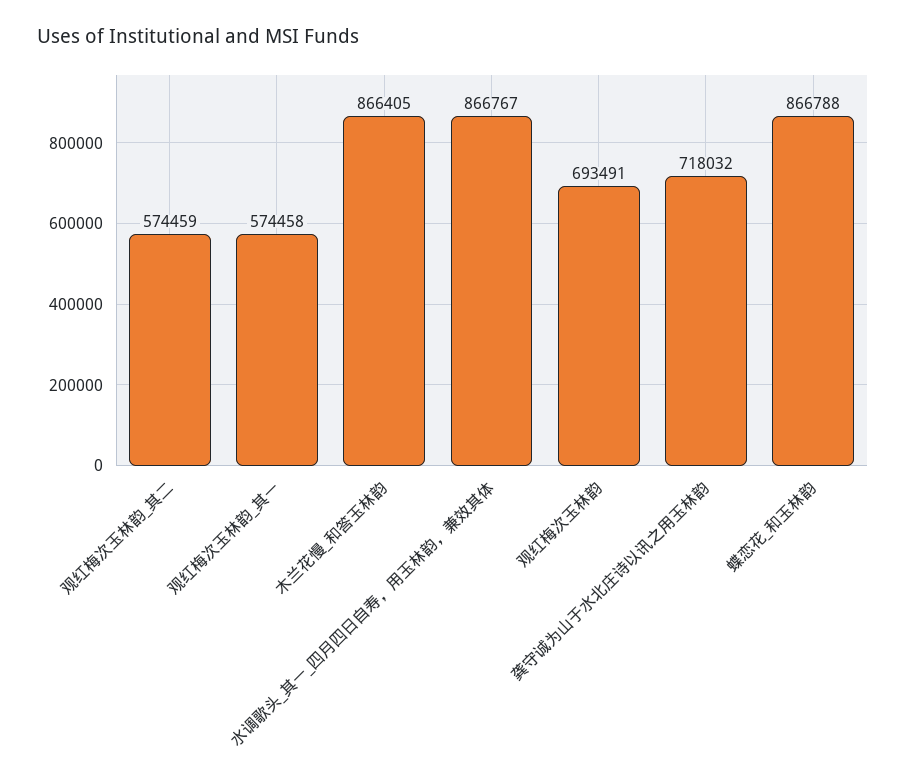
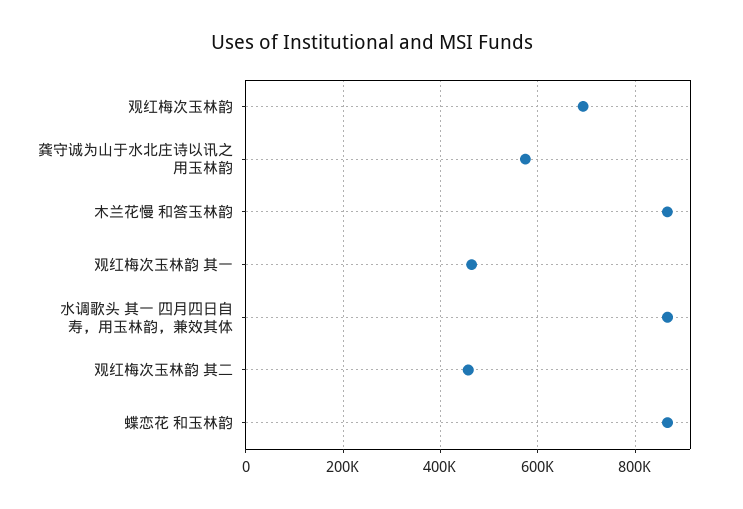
观红梅次玉林韵_其二: 574459 -> 460000
观红梅次玉林韵_其一: 574458 -> 460000
龚守诚为山于水北庄诗以讯之用玉林韵: 718032 -> 580000

